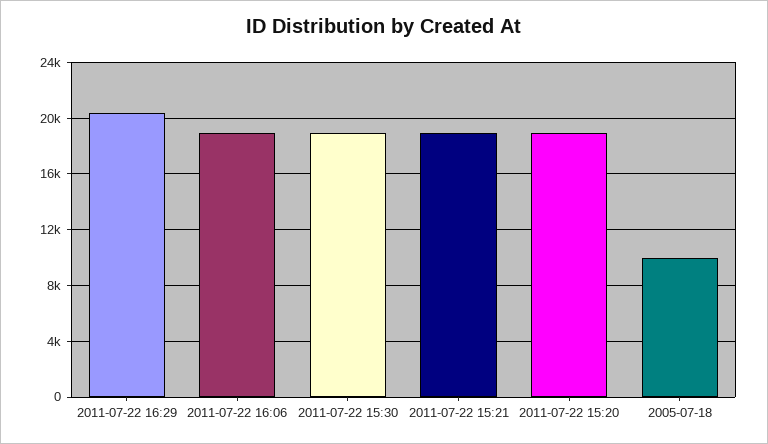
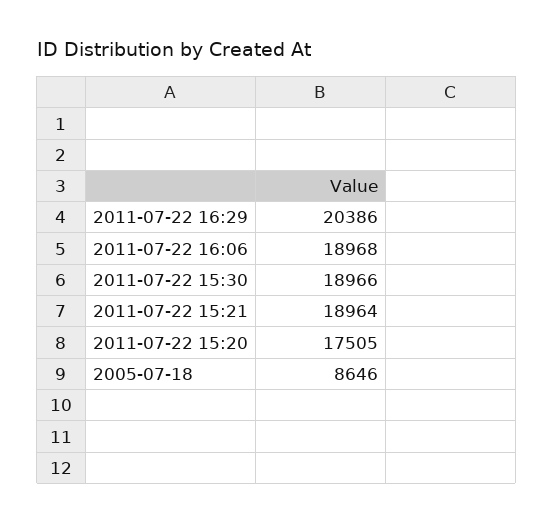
2011-07-22 15:20: 19000 -> 17505
2005-07-18: 10000 -> 8646

